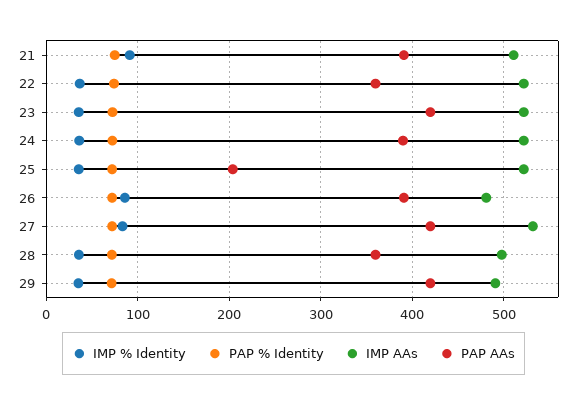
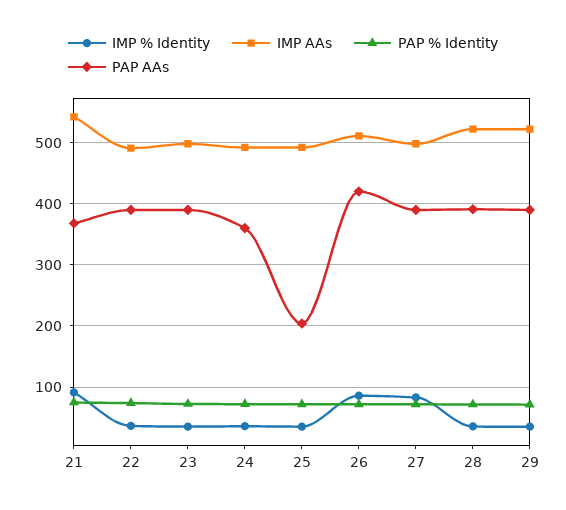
IMP AAs, 21: 510 -> 540
PAP AAs, 21: 390 -> 370
IMP AAs, 22: 520 -> 490
PAP AAs, 22: 360 -> 390
IMP AAs, 23: 520 -> 500
PAP AAs, 23: 420 -> 390
IMP AAs, 24: 520 -> 490
PAP AAs, 24: 390 -> 360
IMP AAs, 25: 520 -> 490
IMP AAs, 26: 480 -> 510
PAP AAs, 26: 390 -> 420
IMP AAs, 27: 530 -> 500
PAP AAs, 27: 420 -> 390
IMP AAs, 28: 500 -> 520
PAP AAs, 28: 360 -> 390
IMP AAs, 29: 490 -> 520
PAP AAs, 29: 420 -> 390

